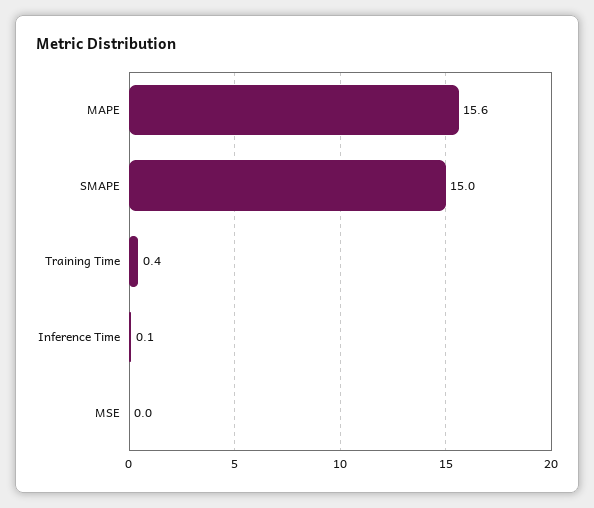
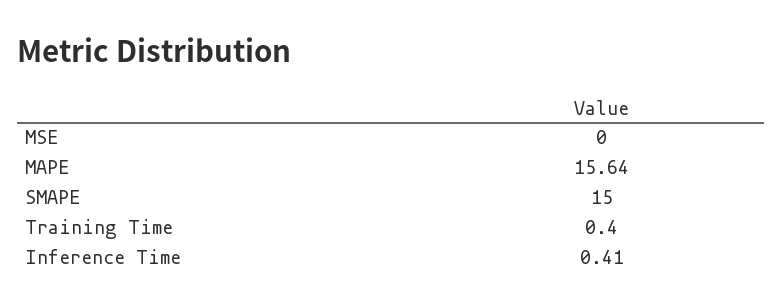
Inference Time: 0.1 -> 0.41

